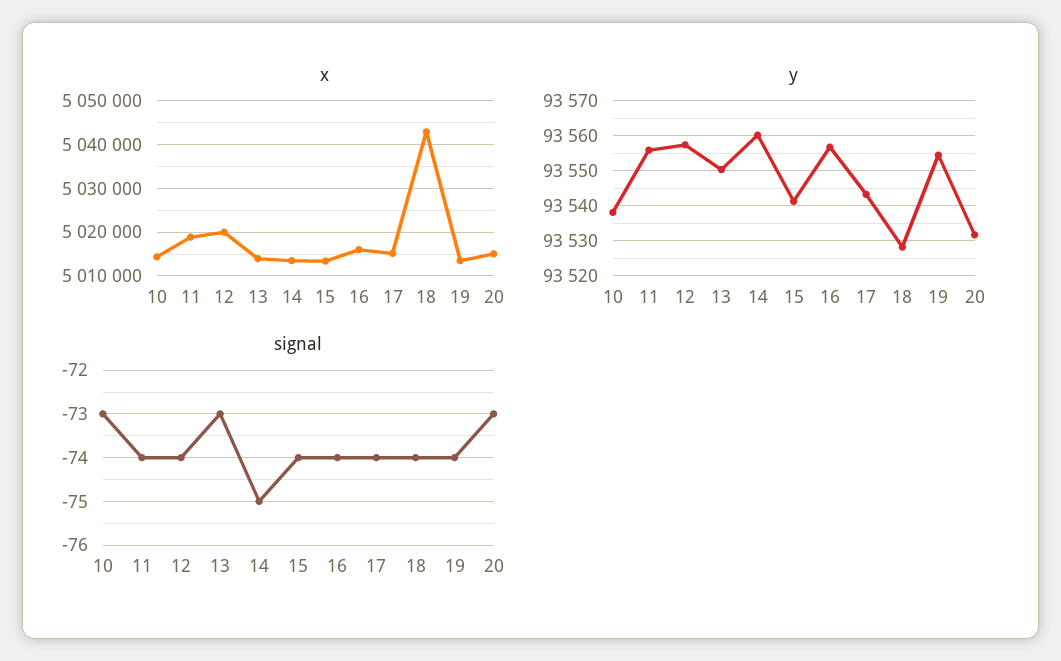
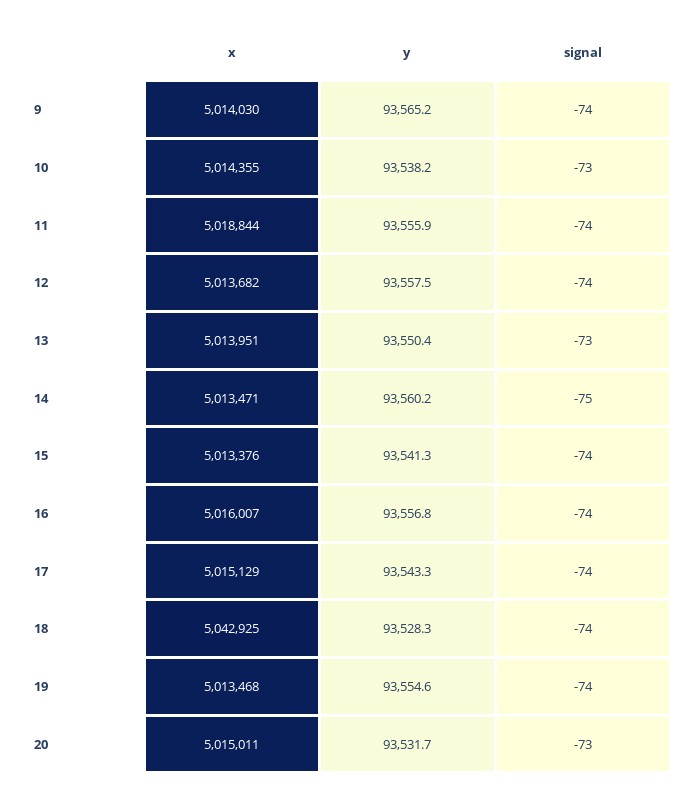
x, 12: 5020000 -> 5013682
x, 9: none -> 5014030
y, 9: none -> 93565.2
signal, 9: none -> -74

